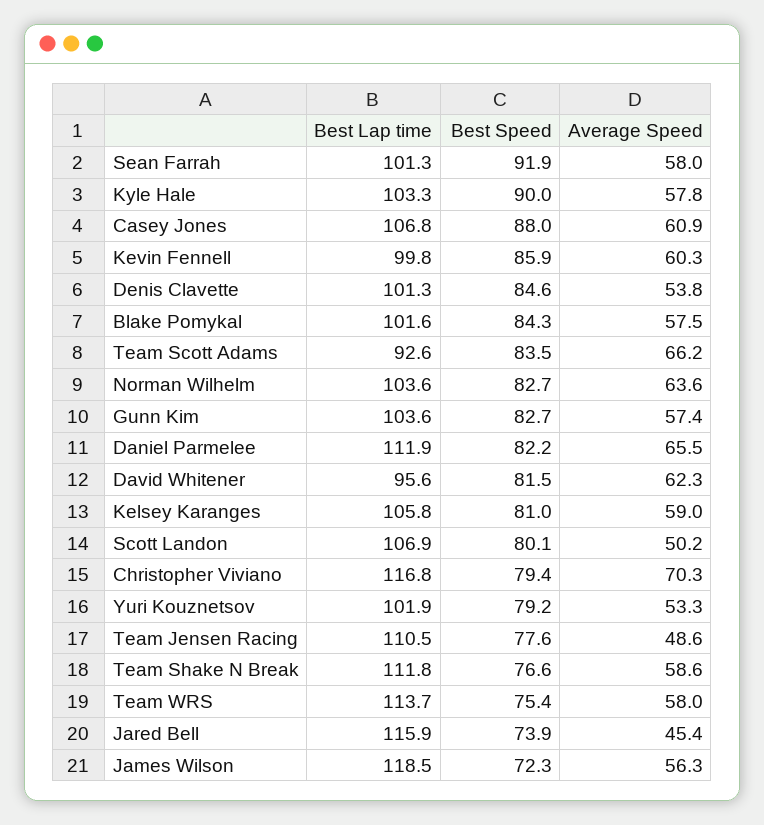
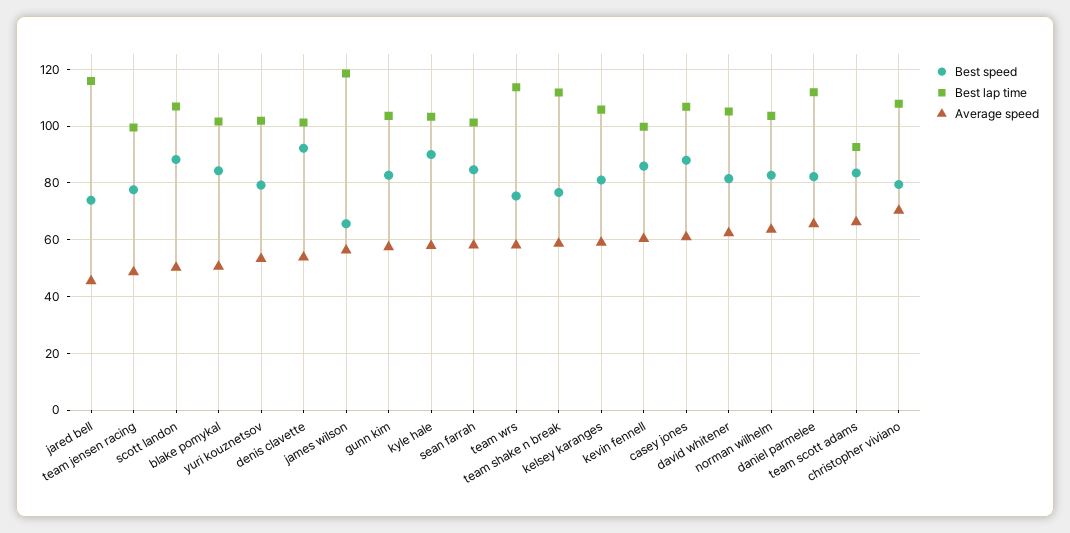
Best Speed, Sean Farrah: 91.9 -> 85
Best Speed, Denis Clavette: 84.6 -> 92.5
Average Speed, Blake Pomykal: 57.5 -> 50
Best Lap time, David Whitener: 95.6 -> 105
Best Speed, Scott Landon: 80.1 -> 87.5
Best Lap time, Christopher Viviano: 116.8 -> 107.5
Best Lap time, Team Jensen Racing: 110.5 -> 100
Best Speed, James Wilson: 72.3 -> 65

